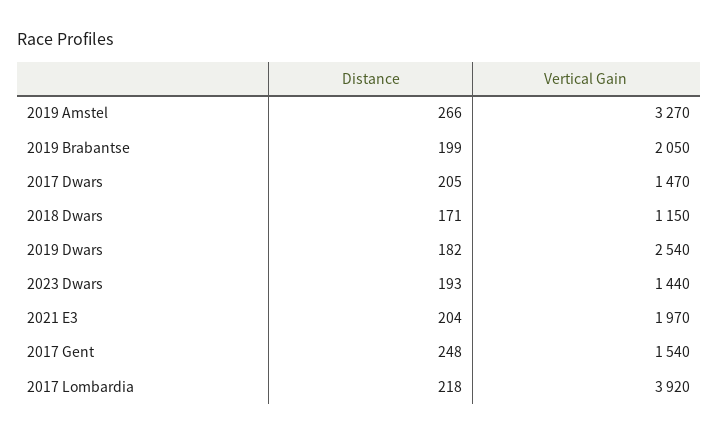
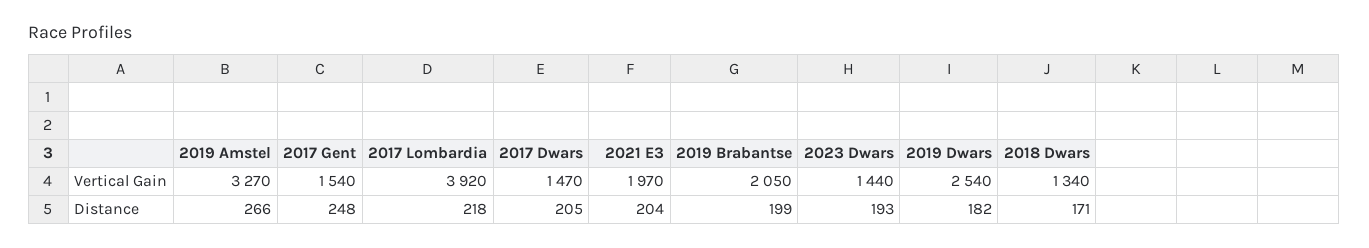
Vertical Gain, 2018 Dwars: 1150 -> 1340

